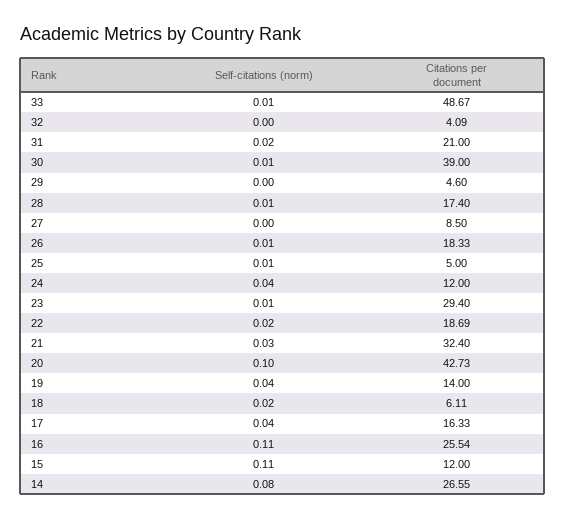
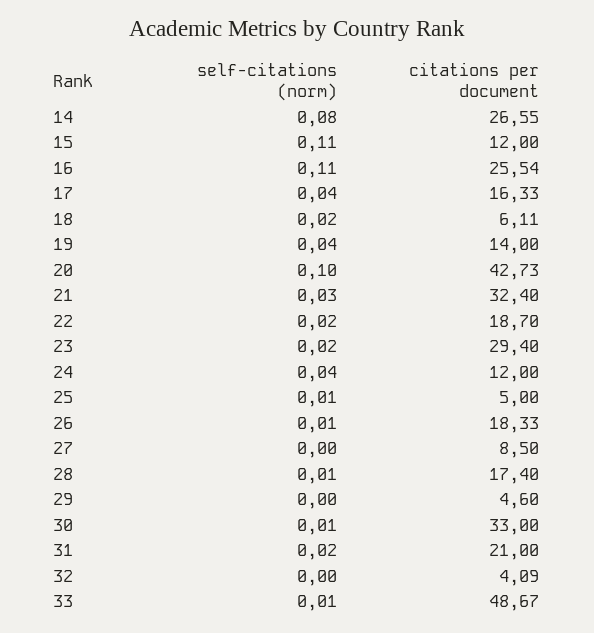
Citations per document, 30: 39 -> 33
Self-citations (norm), 23: 0.01 -> 0.02
Citations per document, 22: 18.69 -> 18.7

